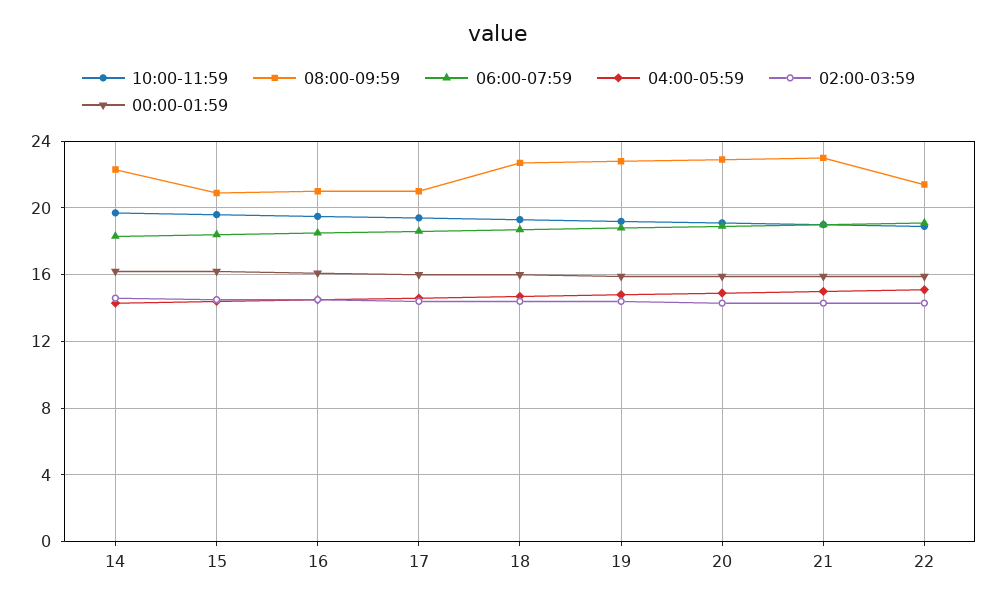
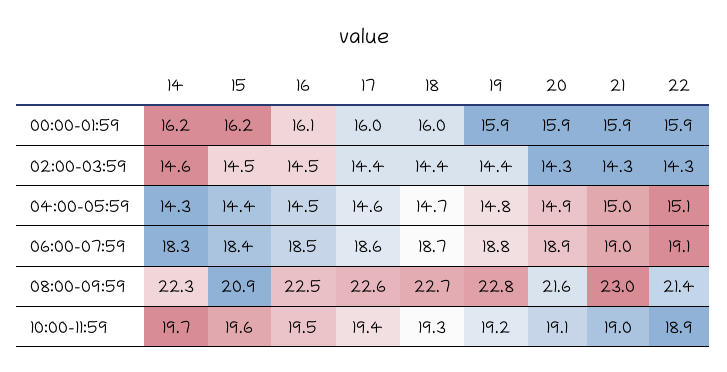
08:00-09:59, 16: 21 -> 22.5
08:00-09:59, 17: 21 -> 22.6
08:00-09:59, 20: 23 -> 21.6

